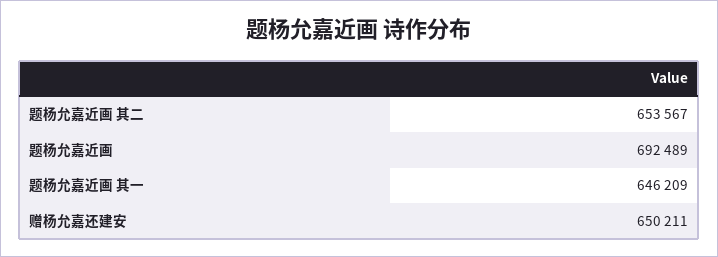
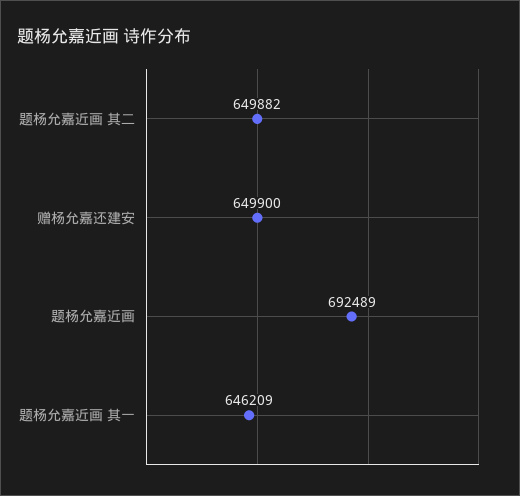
题杨允嘉近画 其二: 653567 -> 649882
赠杨允嘉还建安: 650211 -> 649900

